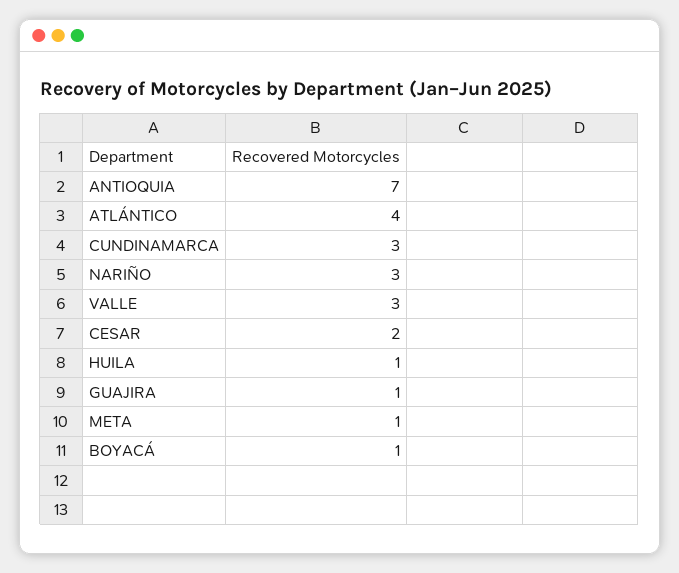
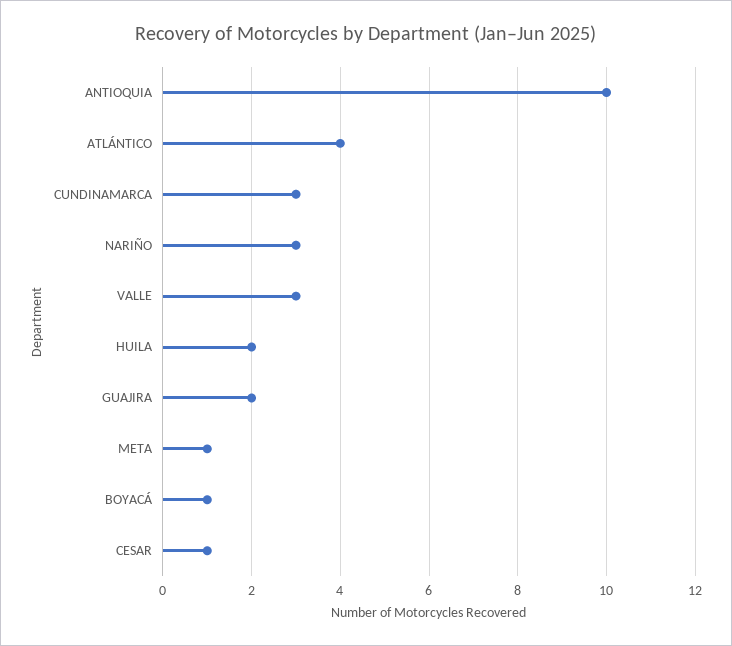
ANTIOQUIA: 7 -> 10
CESAR: 2 -> 1
HUILA: 1 -> 2
GUAJIRA: 1 -> 2

